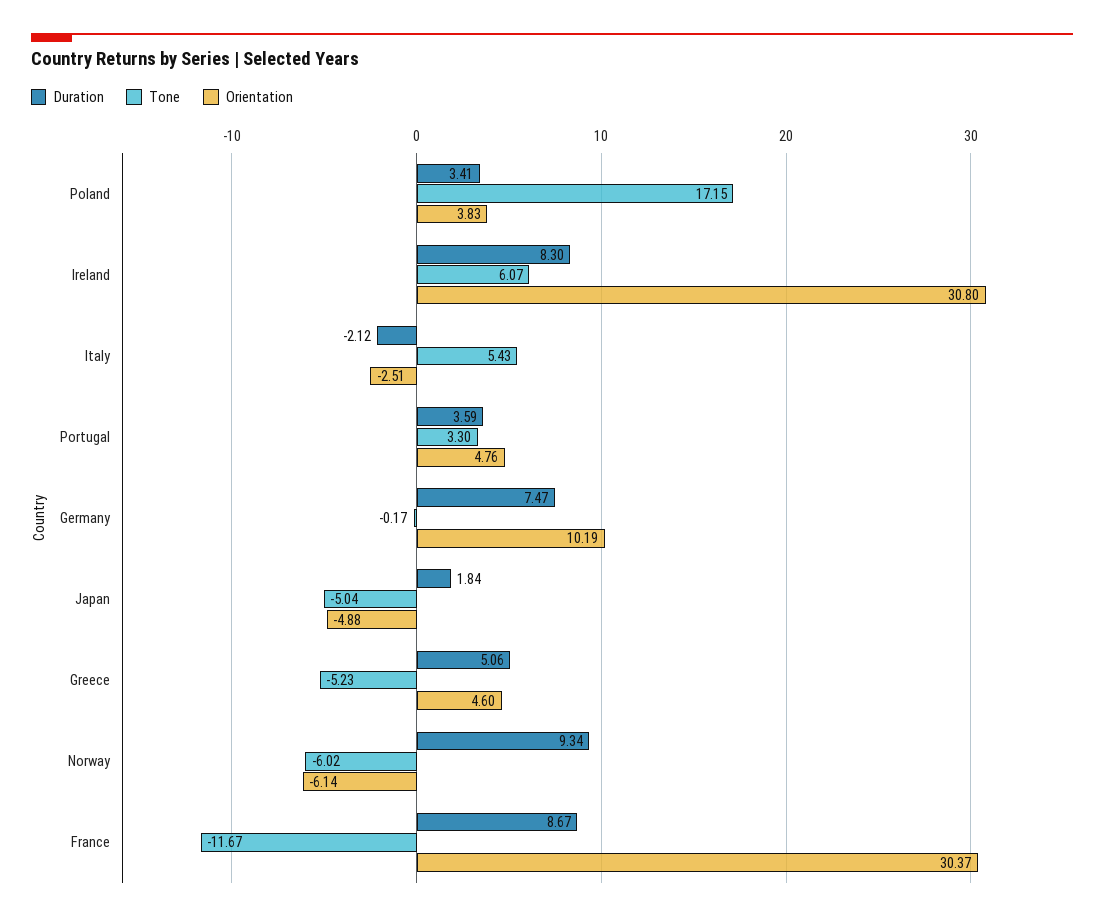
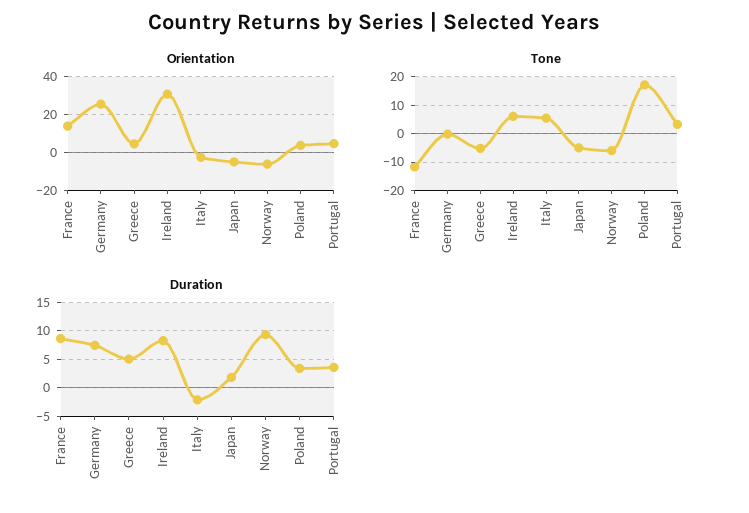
Orientation, Germany: 10.19 -> 25
Orientation, France: 30.37 -> 15

